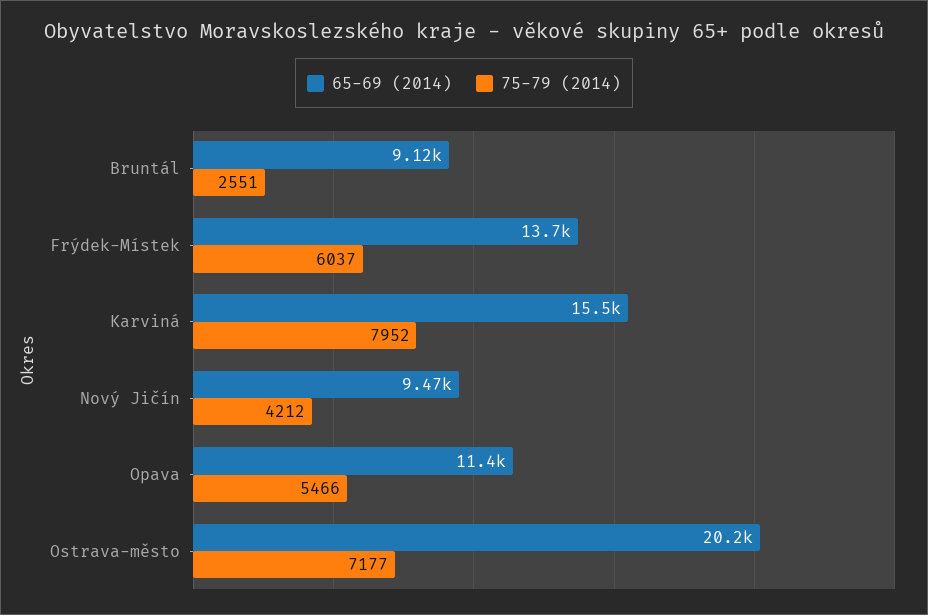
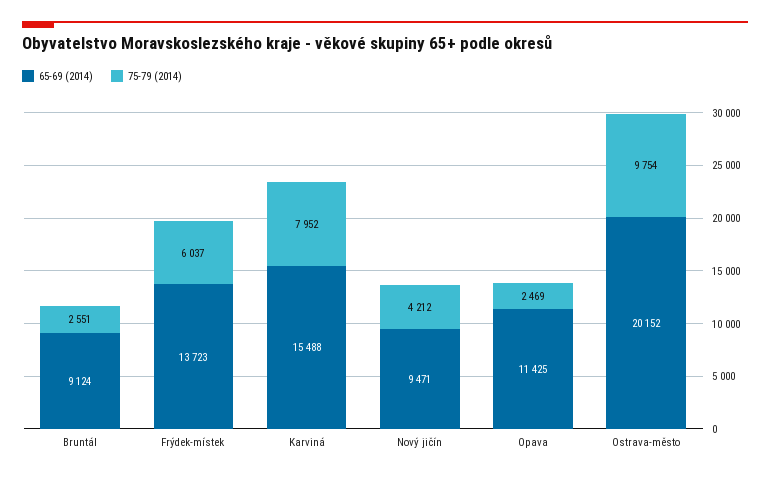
75-79 (2014), Opava: 5466 -> 2469
75-79 (2014), Ostrava-město: 7177 -> 9754

